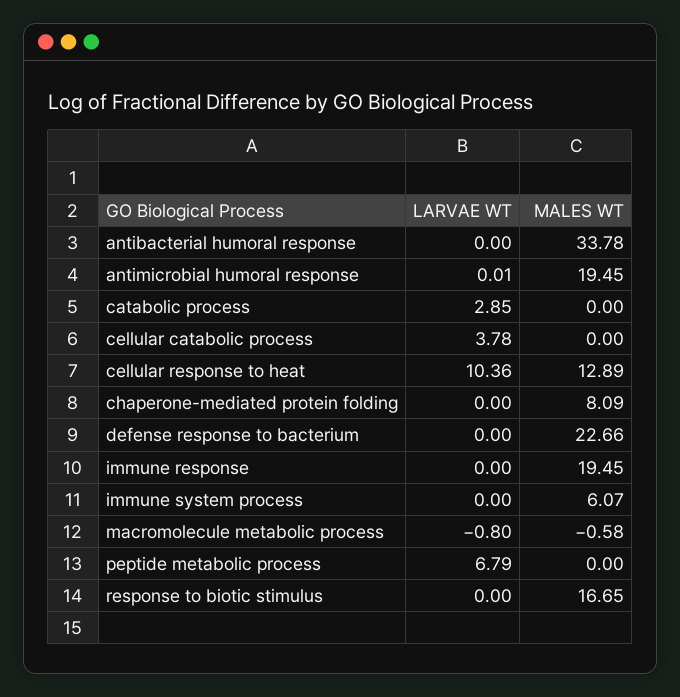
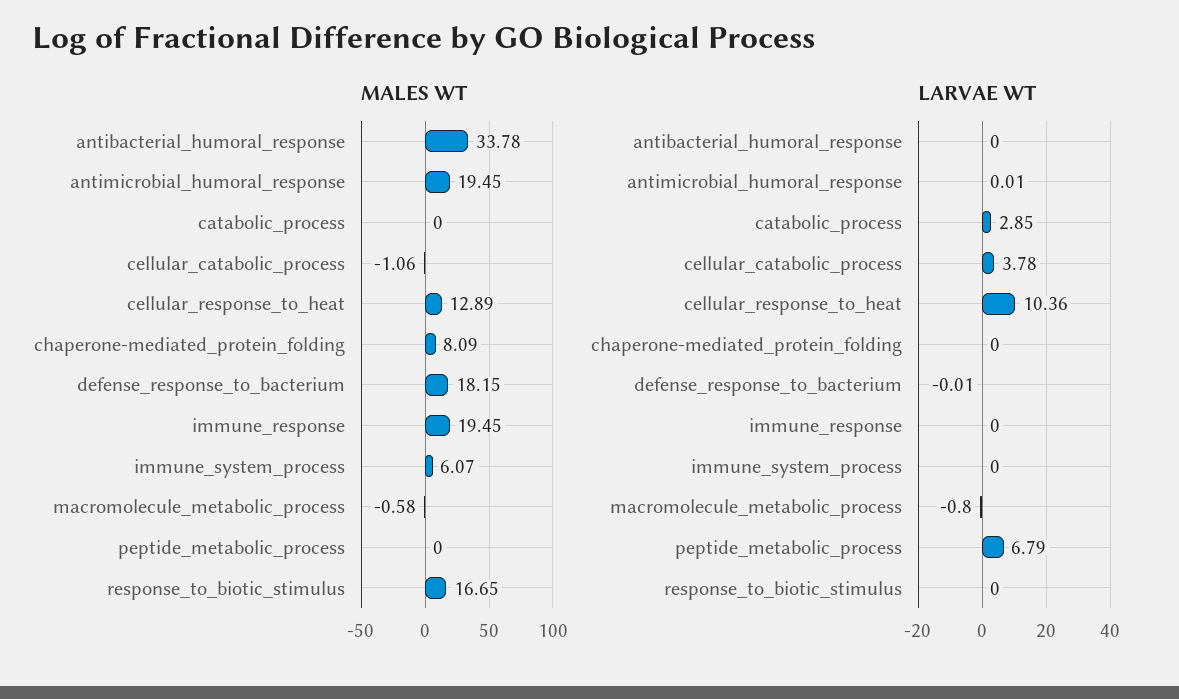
MALES WT, cellular catabolic process: 0 -> -1.06
LARVAE WT, defense response to bacterium: 0 -> -0.01
MALES WT, defense response to bacterium: 22.66 -> 18.15

